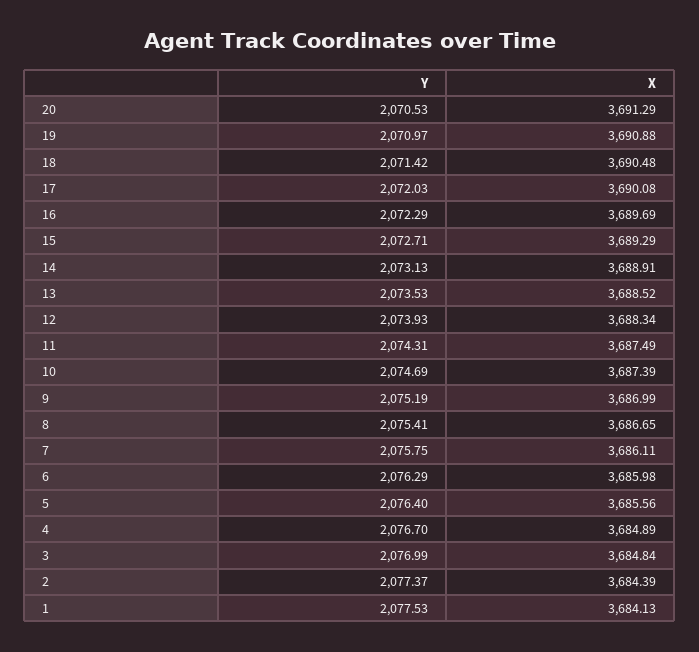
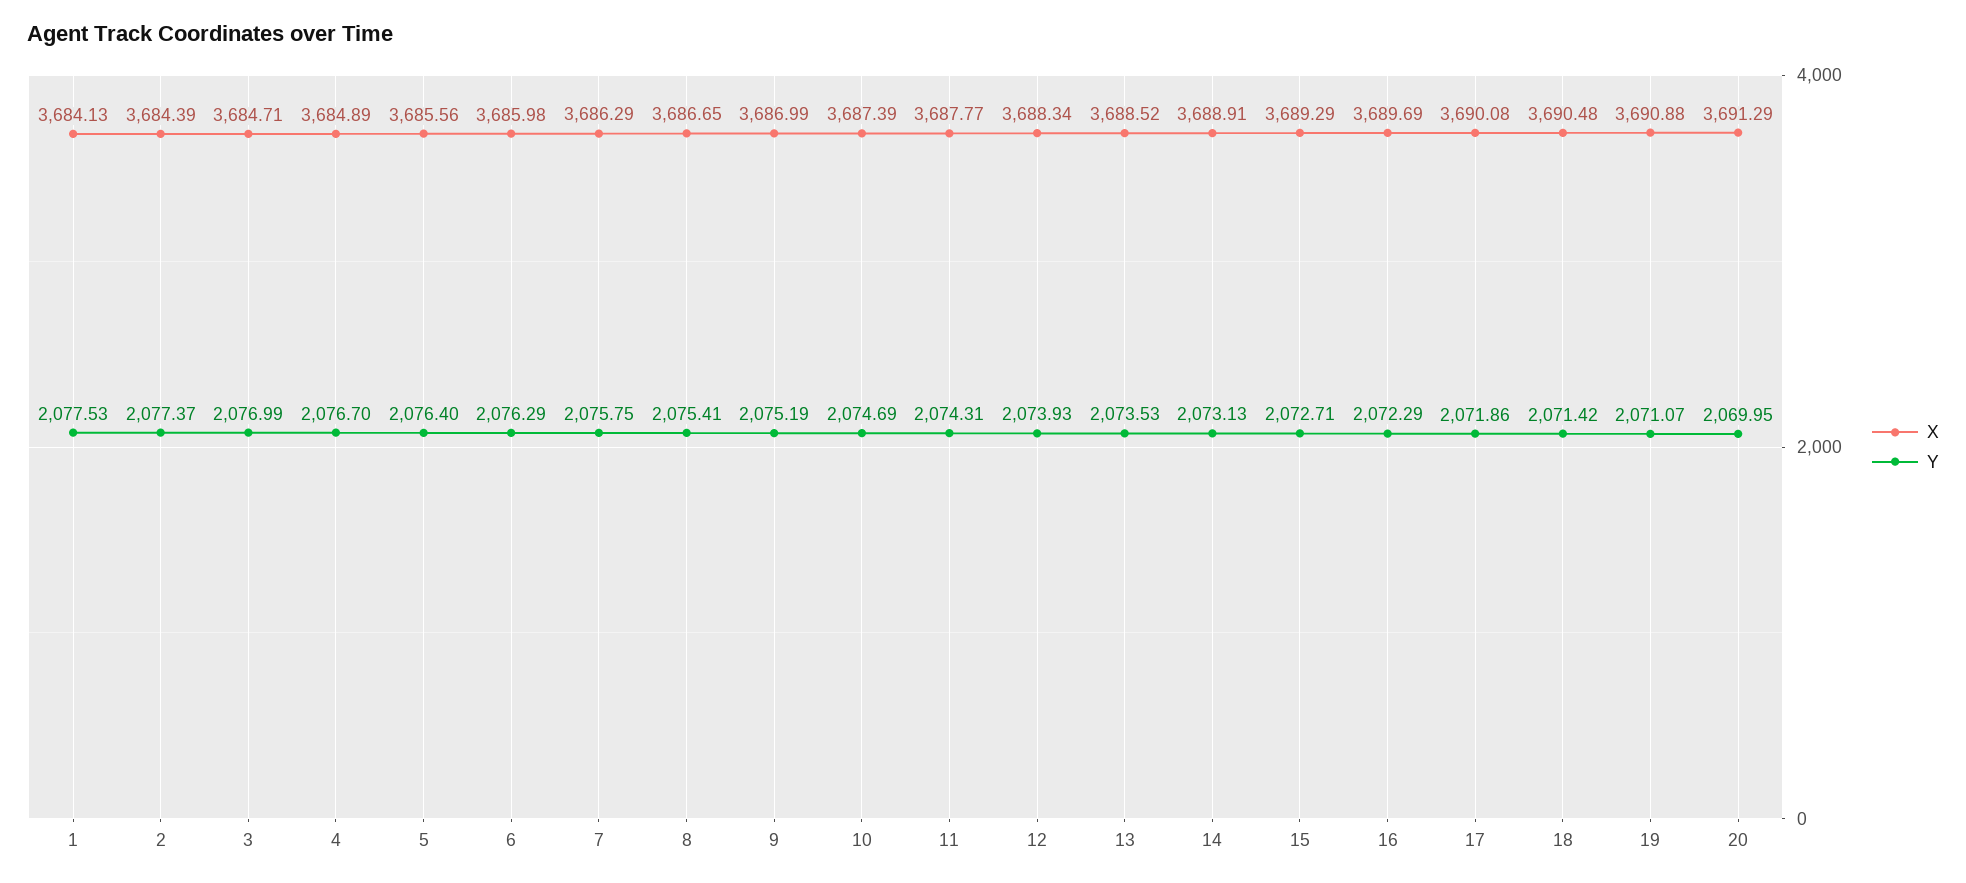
Y, 20: 2070.53 -> 2069.95
Y, 19: 2070.97 -> 2071.07
Y, 17: 2072.03 -> 2071.86
X, 11: 3687.49 -> 3687.77
X, 7: 3686.11 -> 3686.29
X, 3: 3684.84 -> 3684.71

